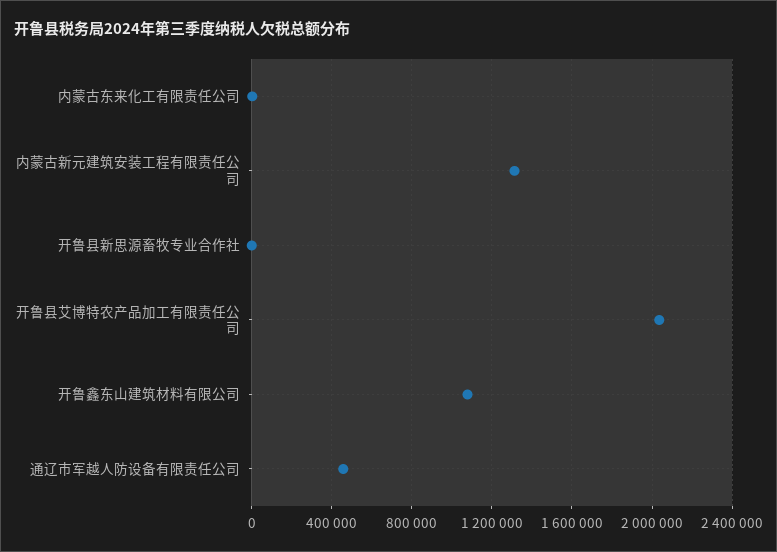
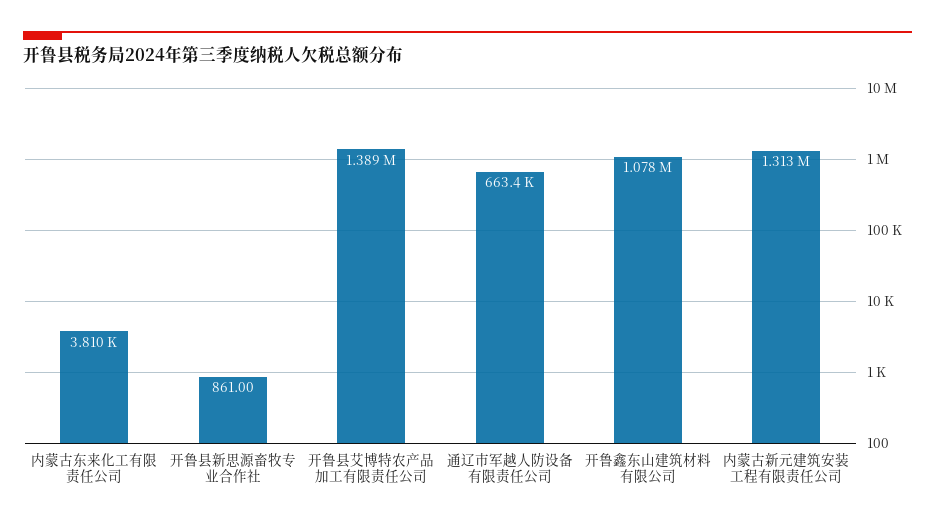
开鲁县艾博特农产品加工有限责任公司: 2050000 -> 1389000
通辽市军越人防设备有限责任公司: 450000 -> 663400

